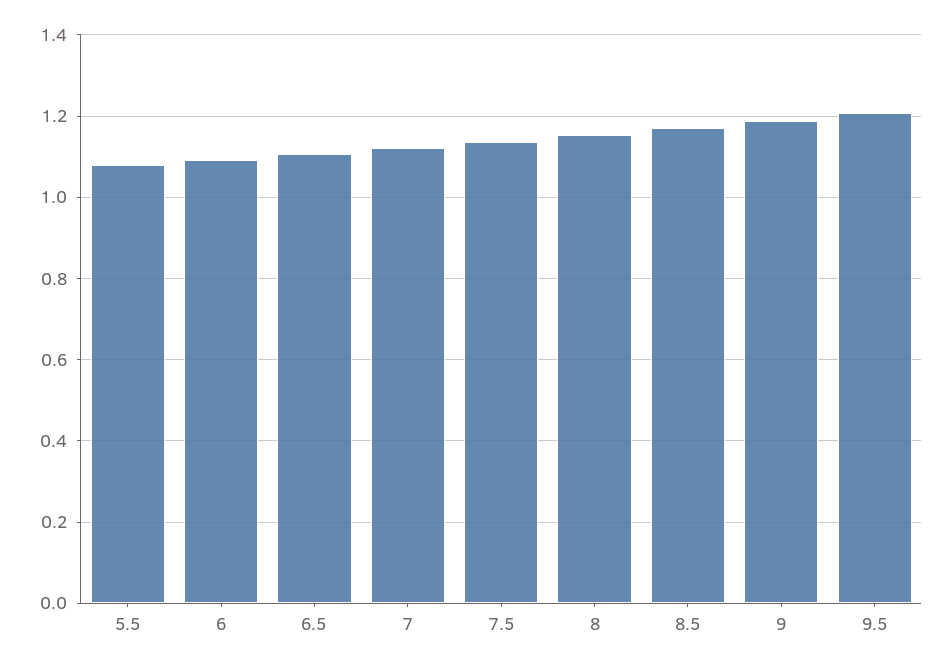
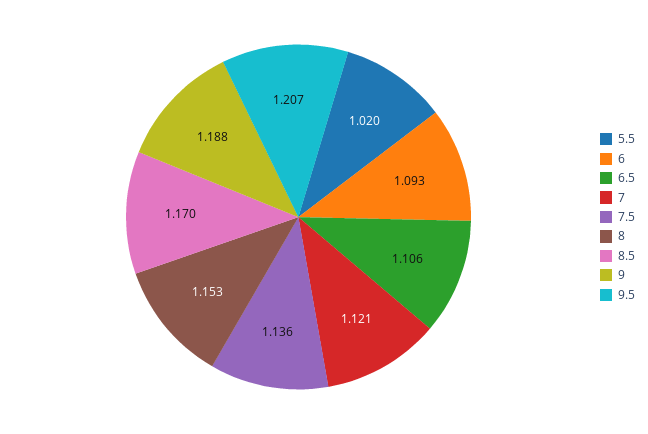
5.5: 1.08 -> 1.02

